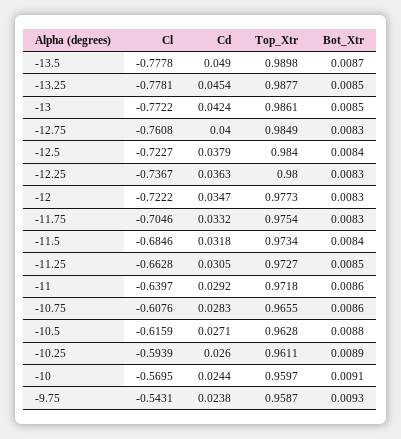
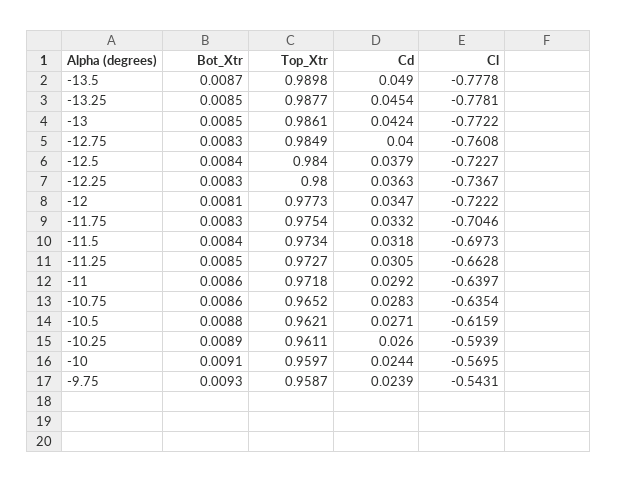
Bot_Xtr, -12: 0.0083 -> 0.0081
Cl, -11.5: -0.6846 -> -0.6973
Cl, -10.75: -0.6076 -> -0.6354
Top_Xtr, -10.75: 0.9655 -> 0.9652
Top_Xtr, -10.5: 0.9628 -> 0.9621
Cd, -9.75: 0.0238 -> 0.0239

